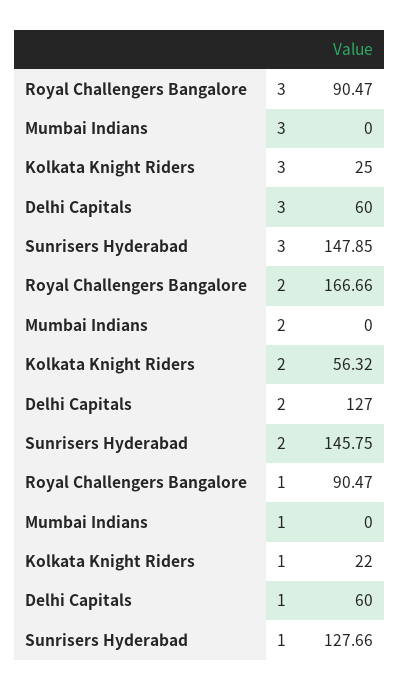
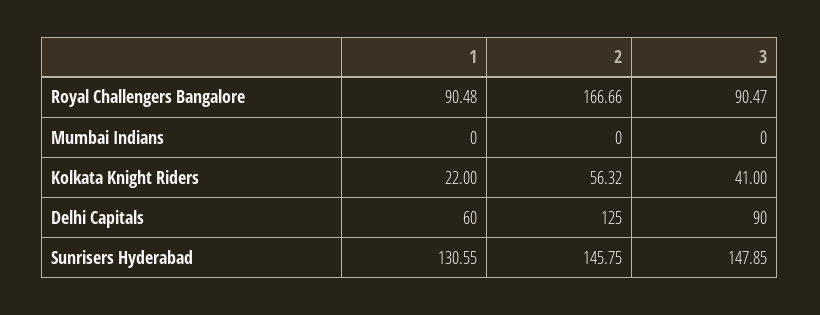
Kolkata Knight Riders, 3: 25 -> 41
Delhi Capitals, 3: 60 -> 90
Delhi Capitals, 2: 127 -> 125
Royal Challengers Bangalore, 1: 90.47 -> 90.48
Sunrisers Hyderabad, 1: 127.66 -> 130.55

